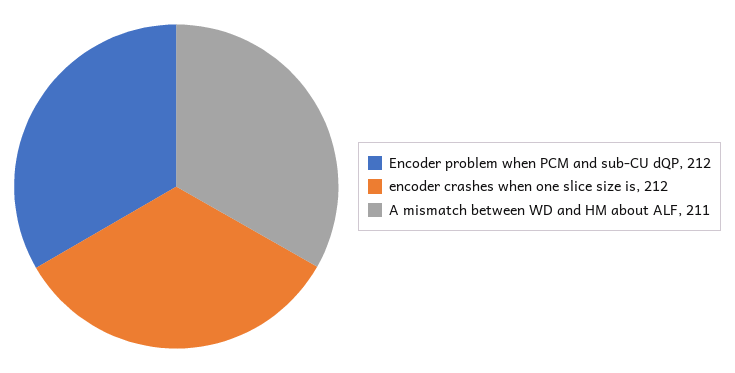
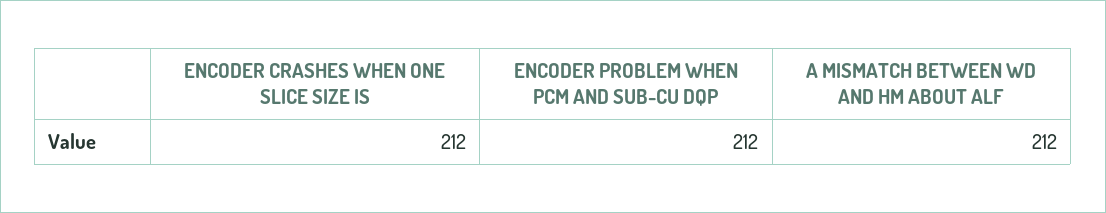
A mismatch between WD and HM about ALF: 211 -> 212

